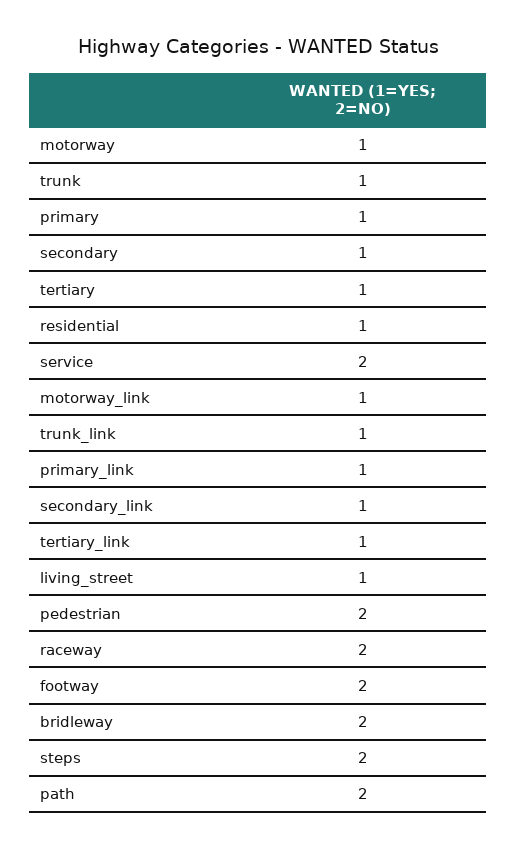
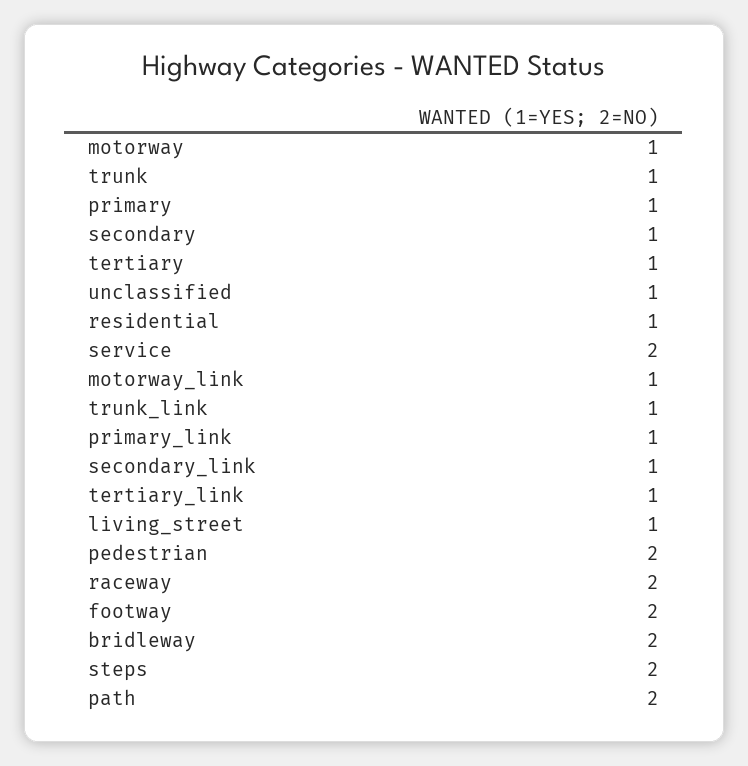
unclassified: none -> 1

